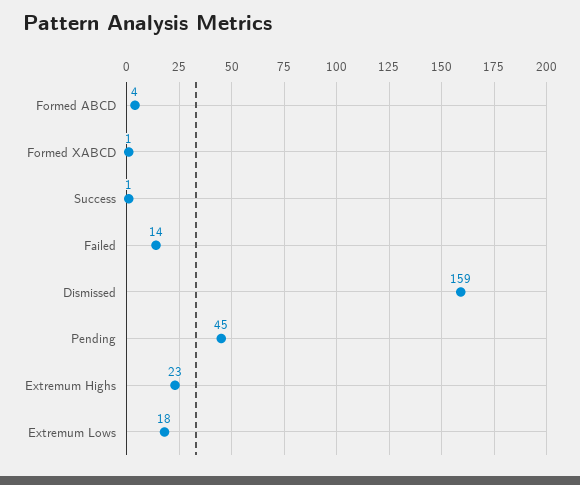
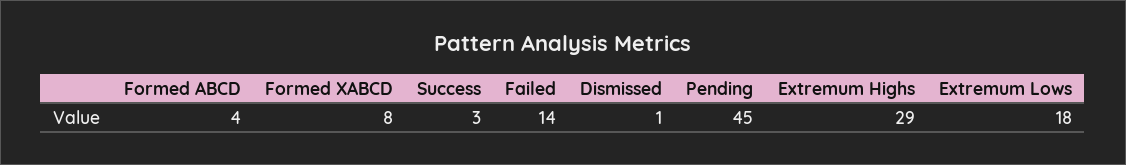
Formed XABCD: 1 -> 8
Success: 1 -> 3
Dismissed: 159 -> 1
Extremum Highs: 23 -> 29

